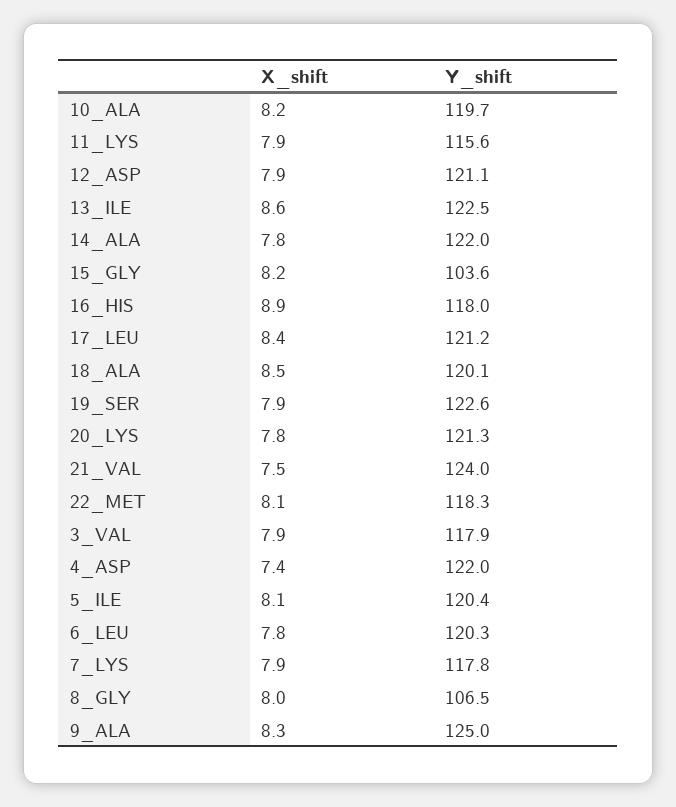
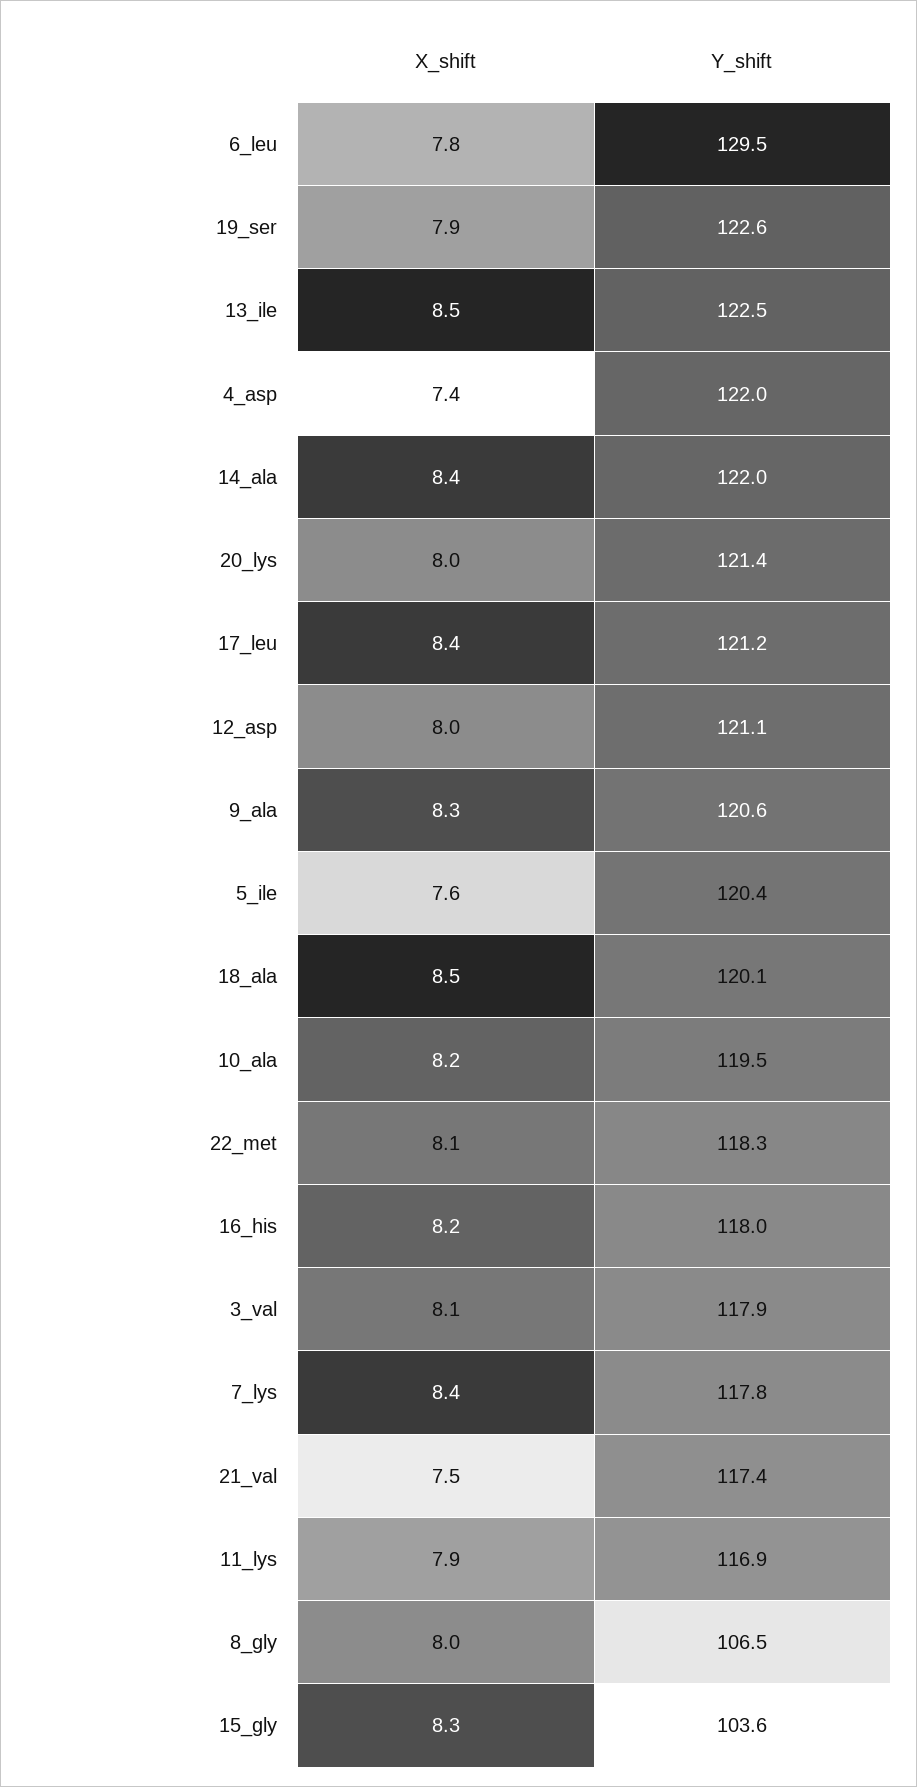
Y_shift, 10_ALA: 119.7 -> 119.5
Y_shift, 11_LYS: 115.6 -> 116.9
X_shift, 12_ASP: 7.9 -> 8
X_shift, 13_ILE: 8.6 -> 8.5
X_shift, 14_ALA: 7.8 -> 8.4
X_shift, 15_GLY: 8.2 -> 8.3
X_shift, 16_HIS: 8.9 -> 8.2
X_shift, 20_LYS: 7.8 -> 8
Y_shift, 20_LYS: 121.3 -> 121.4
Y_shift, 21_VAL: 124 -> 117.4
X_shift, 3_VAL: 7.9 -> 8.1
X_shift, 5_ILE: 8.1 -> 7.6
Y_shift, 6_LEU: 120.3 -> 129.5
X_shift, 7_LYS: 7.9 -> 8.4
Y_shift, 9_ALA: 125 -> 120.6

